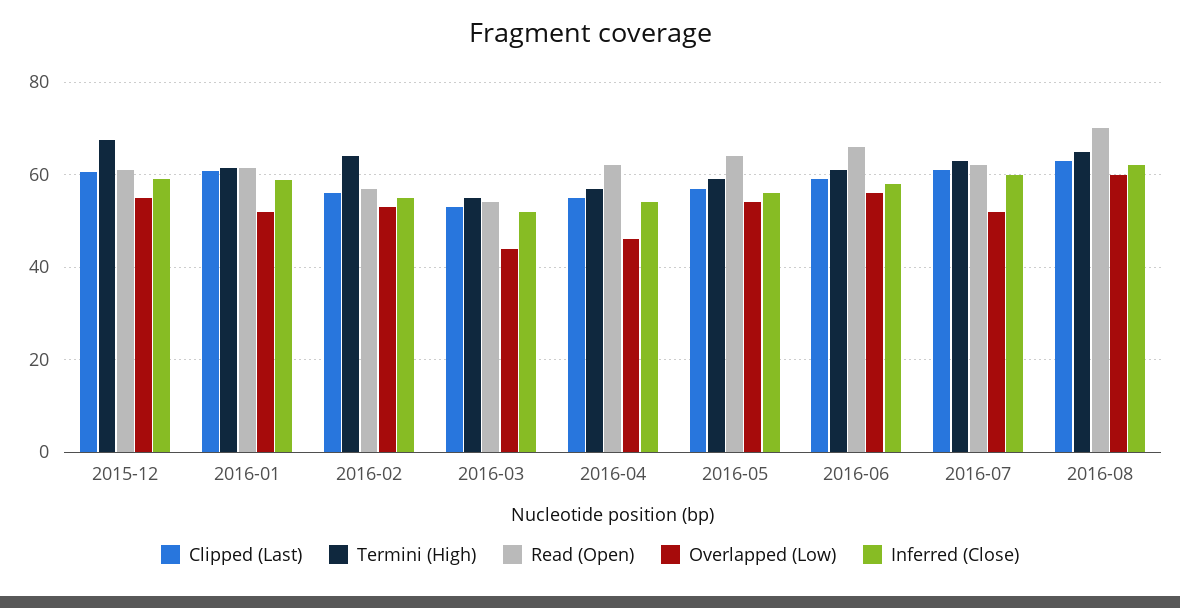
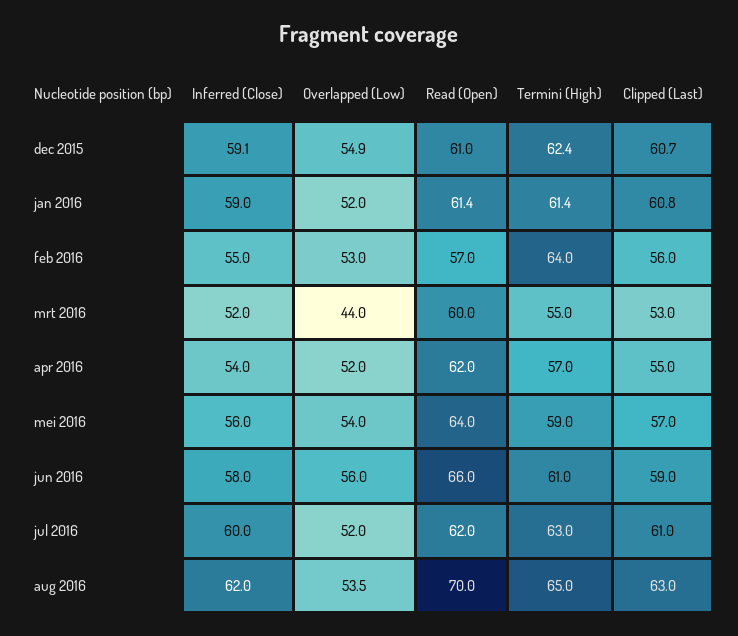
Termini (High), 2015-12: 68 -> 62.4
Read (Open), 2016-03: 54 -> 60
Overlapped (Low), 2016-04: 46 -> 52
Overlapped (Low), 2016-08: 60 -> 53.5

